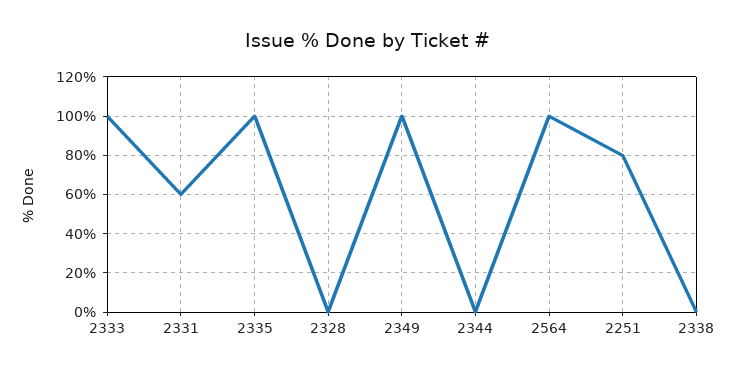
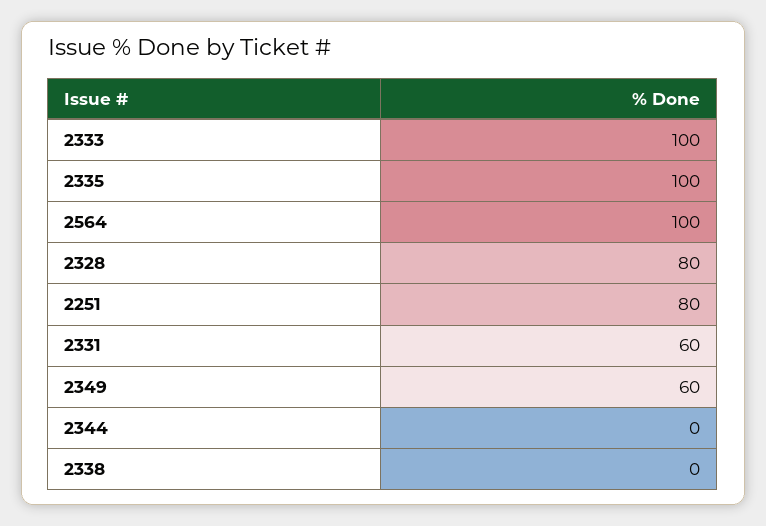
2328: 0 -> 80
2349: 100 -> 60

